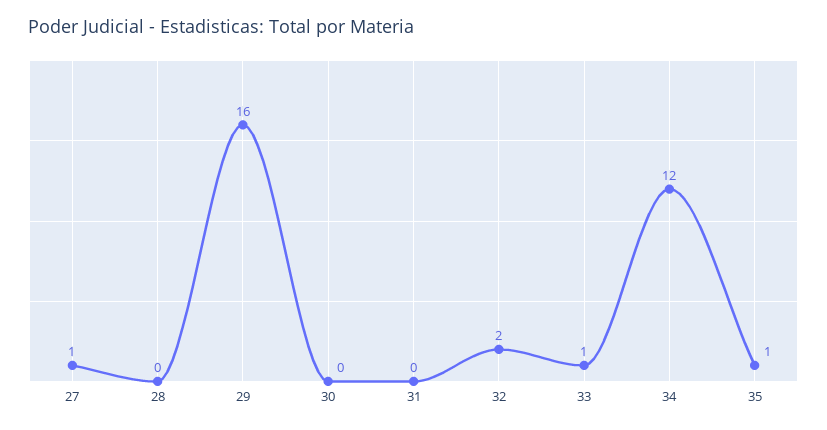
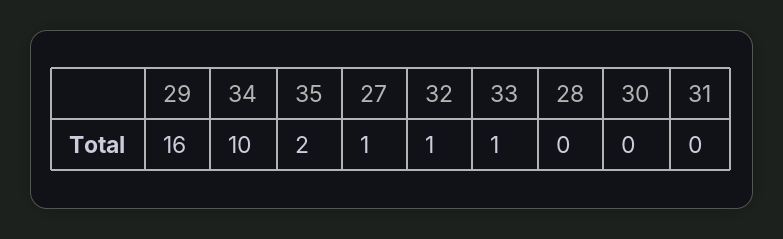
32: 2 -> 1
34: 12 -> 10
35: 1 -> 2

